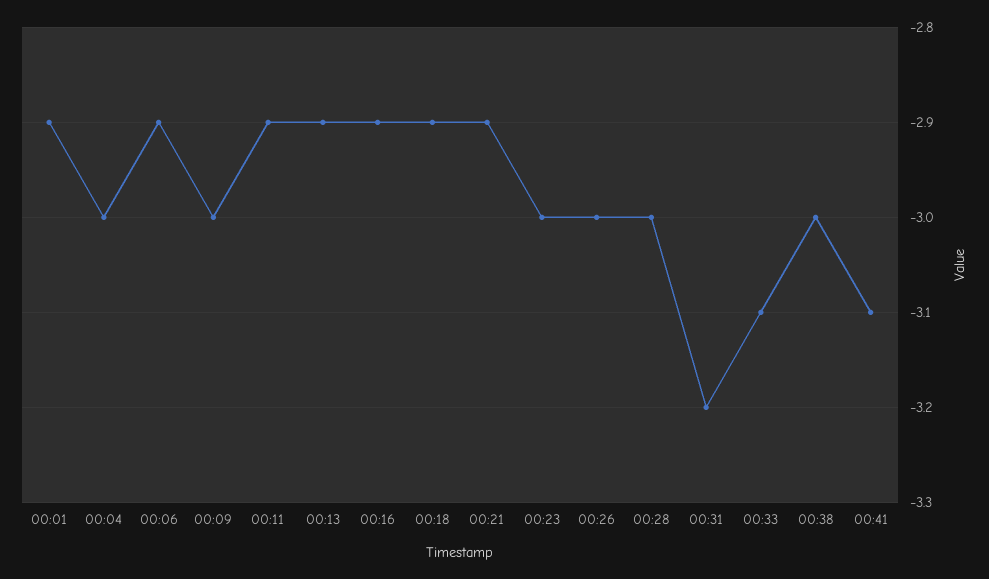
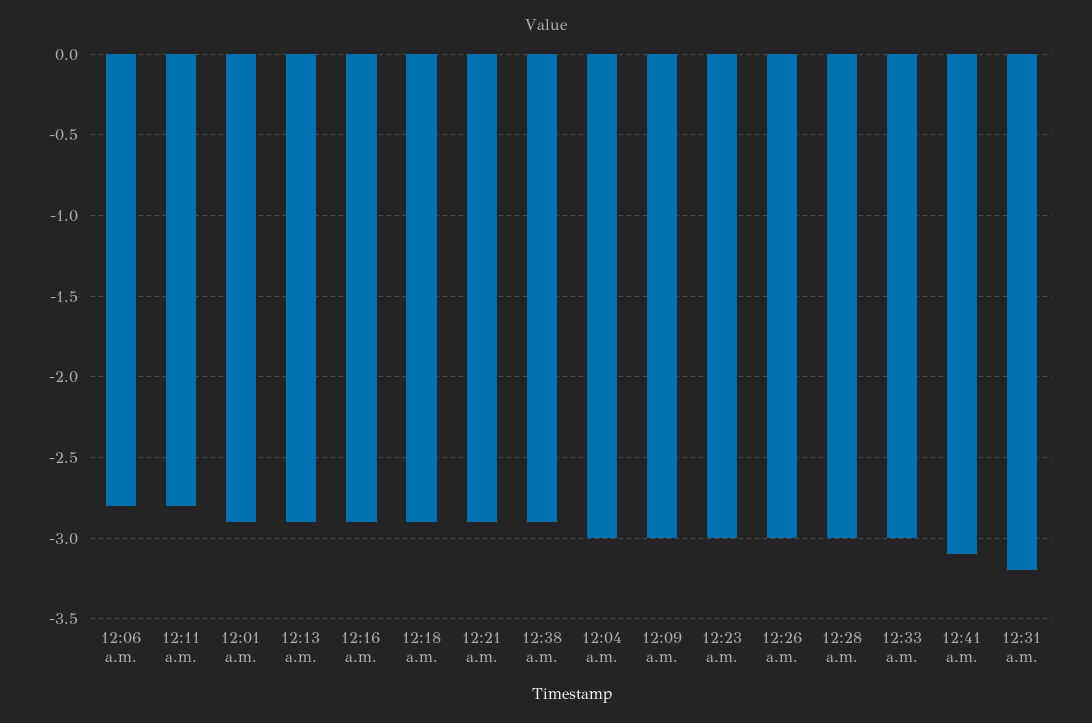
00:06: -2.9 -> -2.8
00:11: -2.9 -> -2.8
00:33: -3.1 -> -3
00:38: -3 -> -2.9

